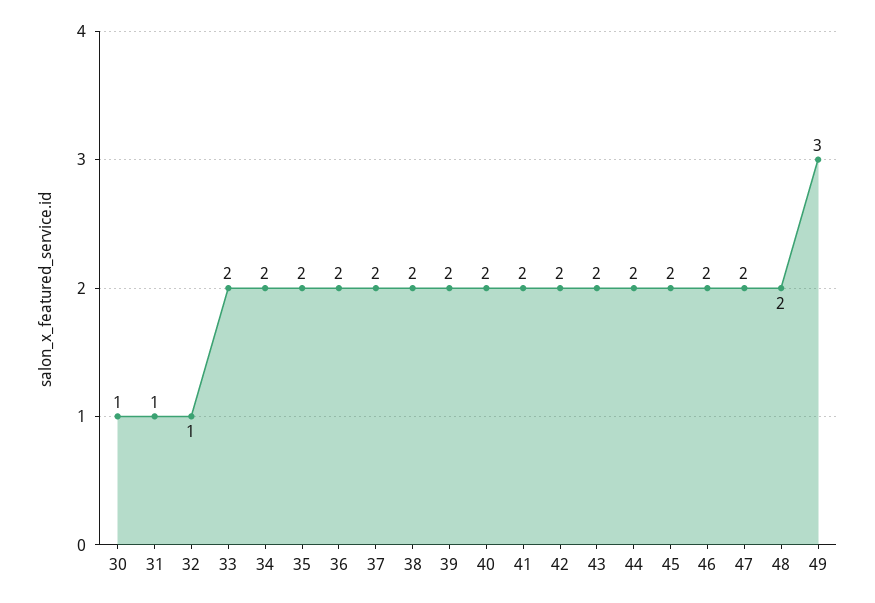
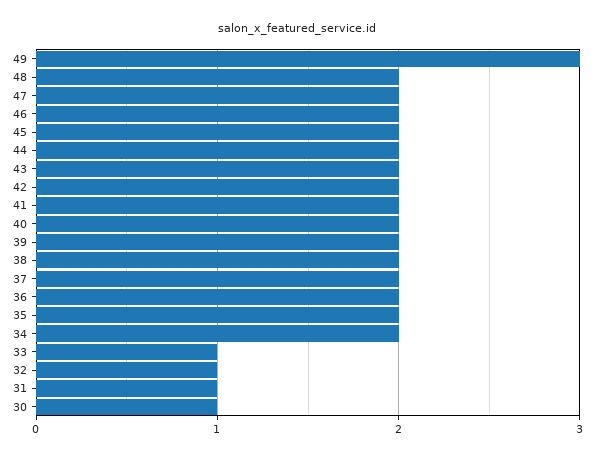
33: 2 -> 1

